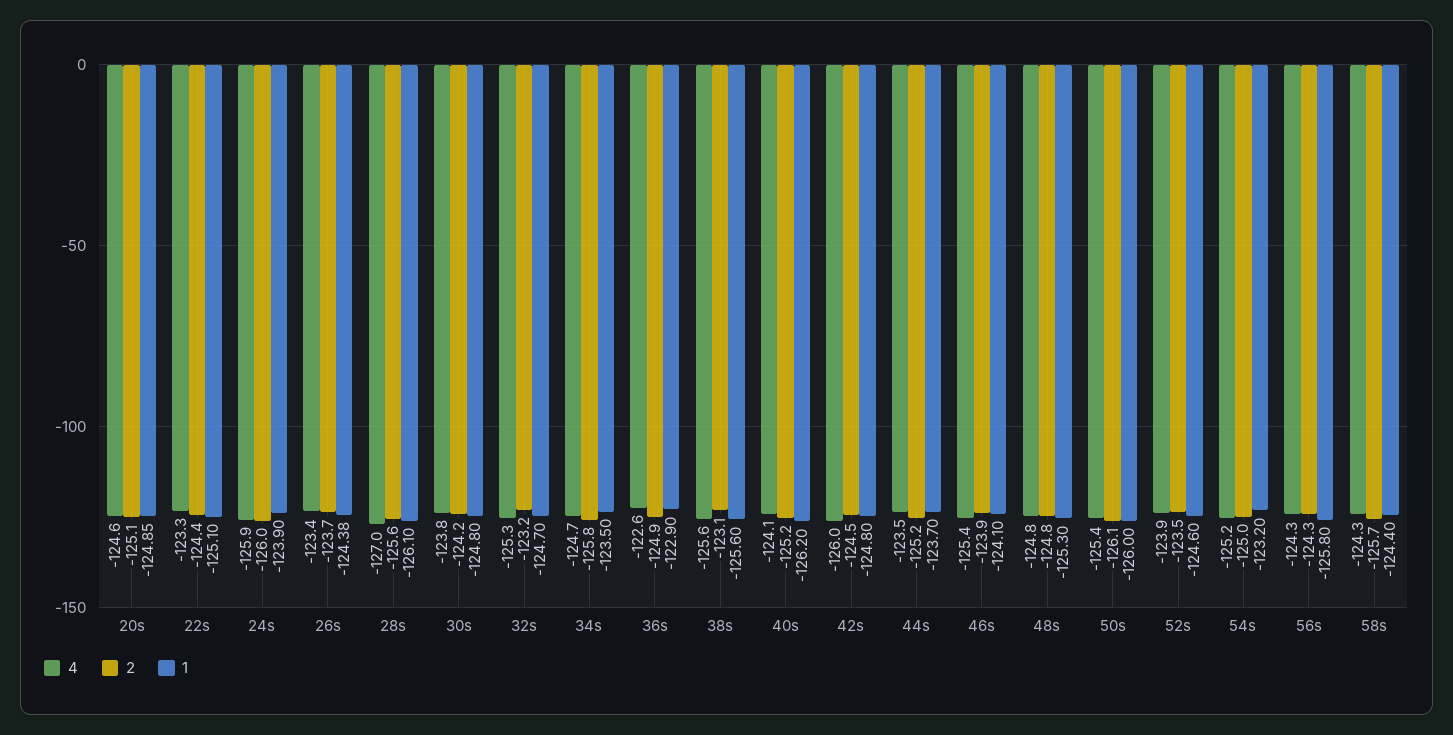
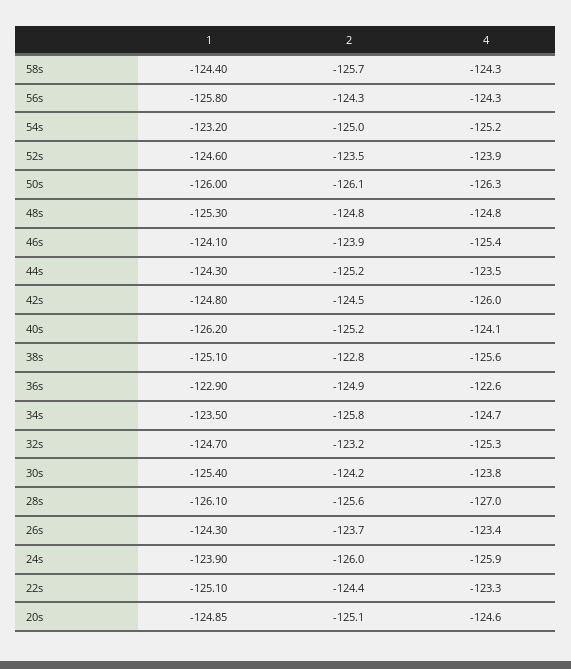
1, 26s: -124.38 -> -124.3
1, 30s: -124.8 -> -125.4
2, 38s: -123.1 -> -122.8
1, 38s: -125.6 -> -125.1
1, 44s: -123.7 -> -124.3
4, 50s: -125.4 -> -126.3

